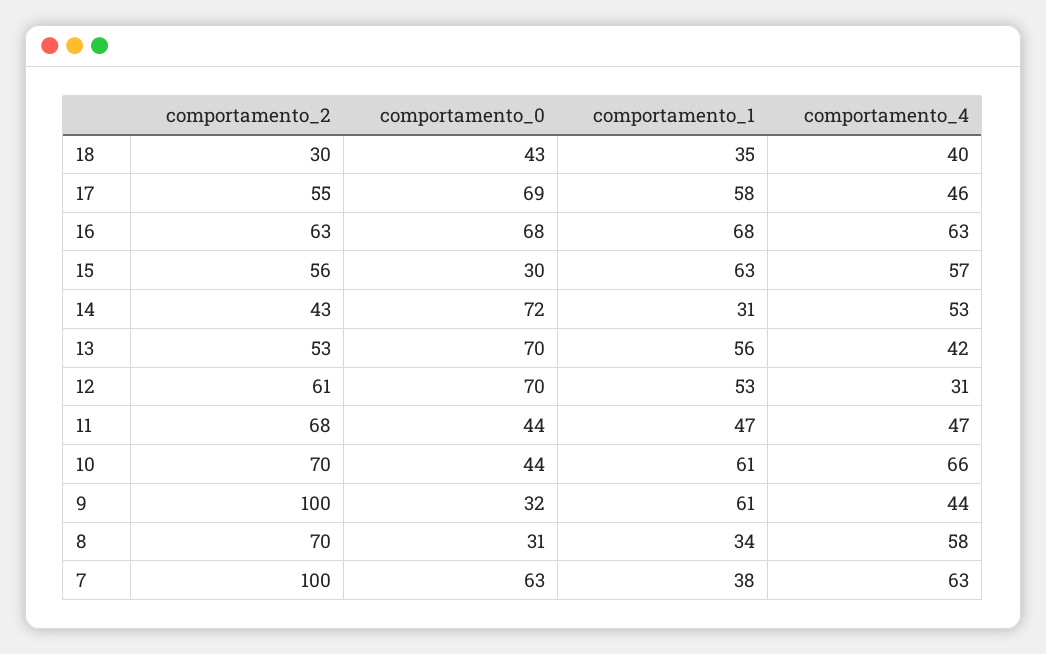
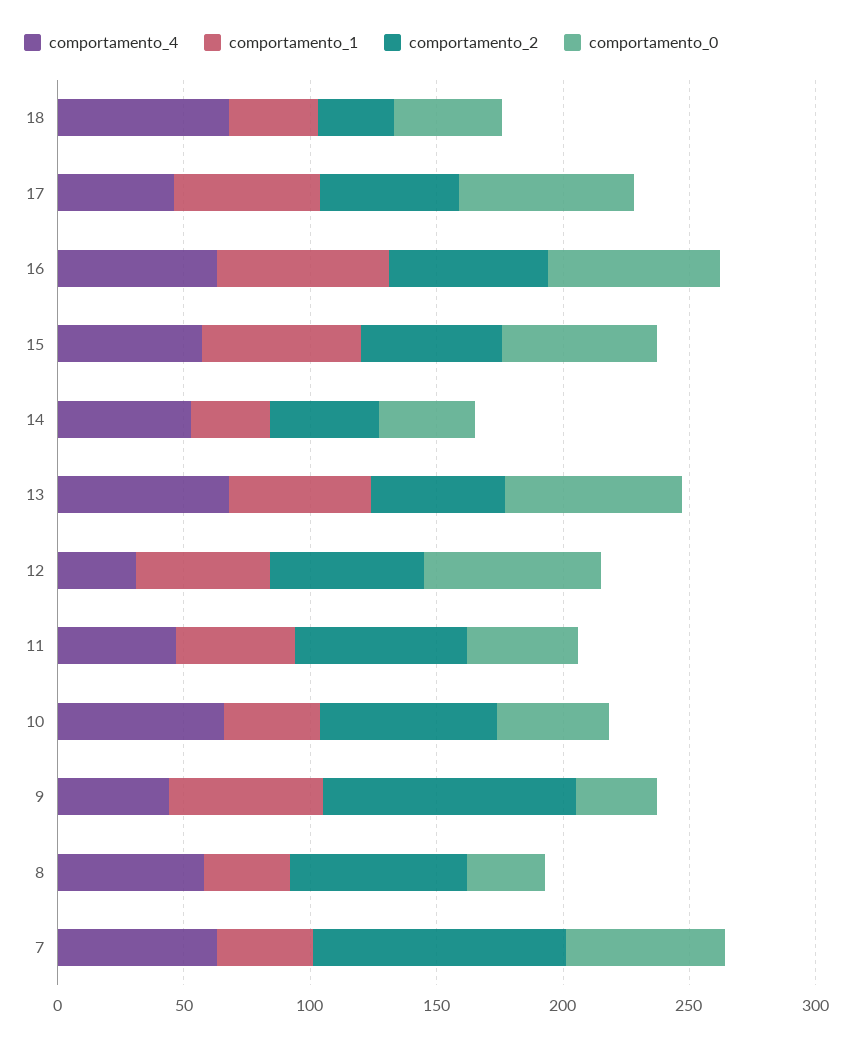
comportamento_4, 18: 40 -> 70
comportamento_0, 15: 30 -> 60
comportamento_0, 14: 72 -> 40
comportamento_4, 13: 42 -> 70
comportamento_1, 10: 61 -> 40

